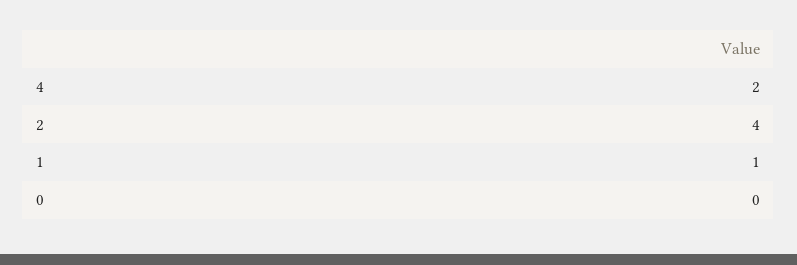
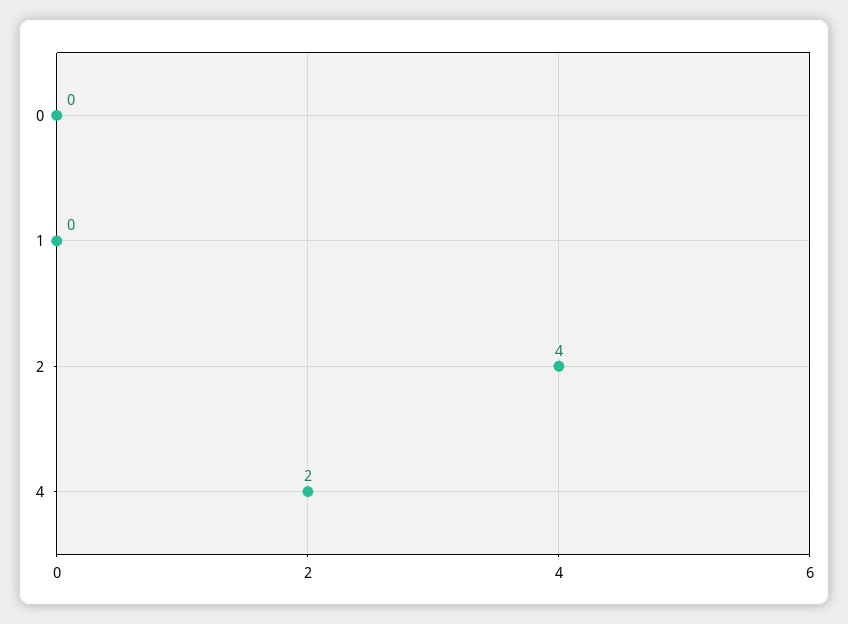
1: 1 -> 0

